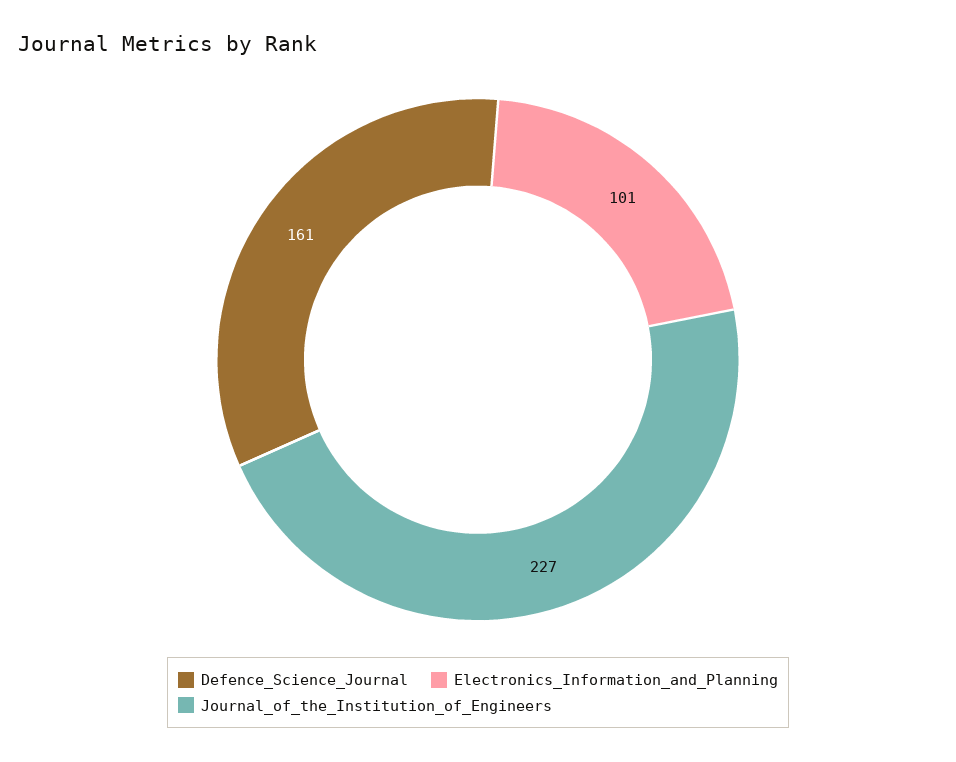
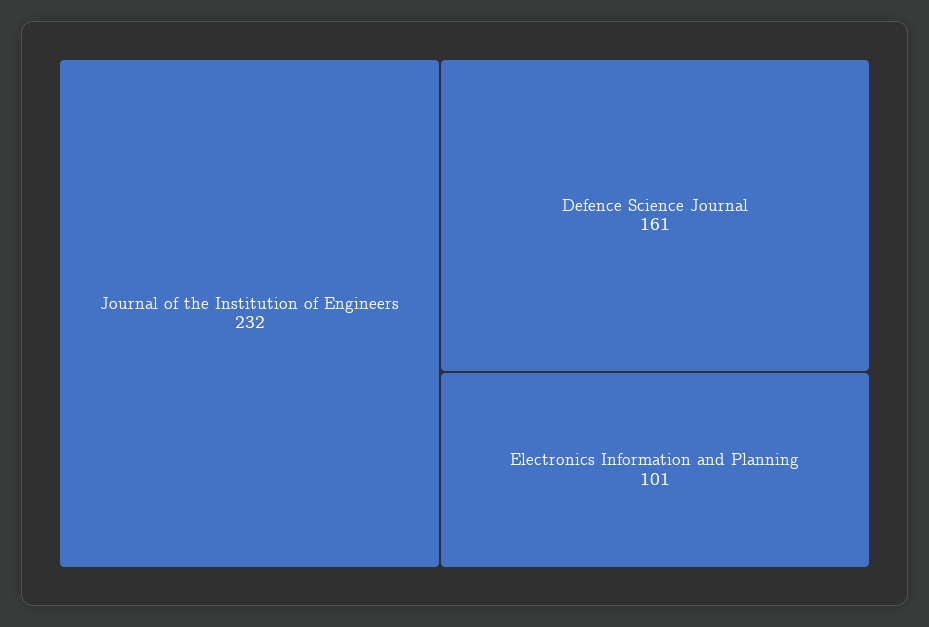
Journal_of_the_Institution_of_Engineers: 227 -> 232

